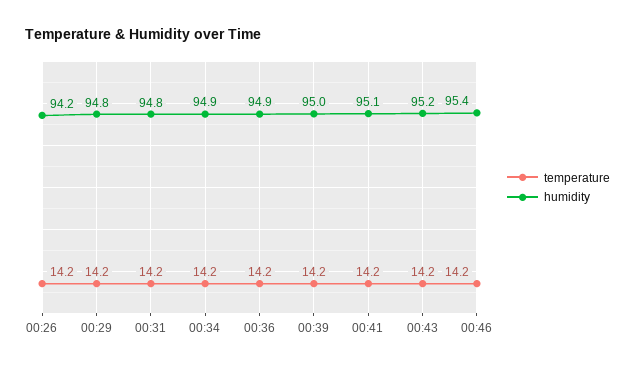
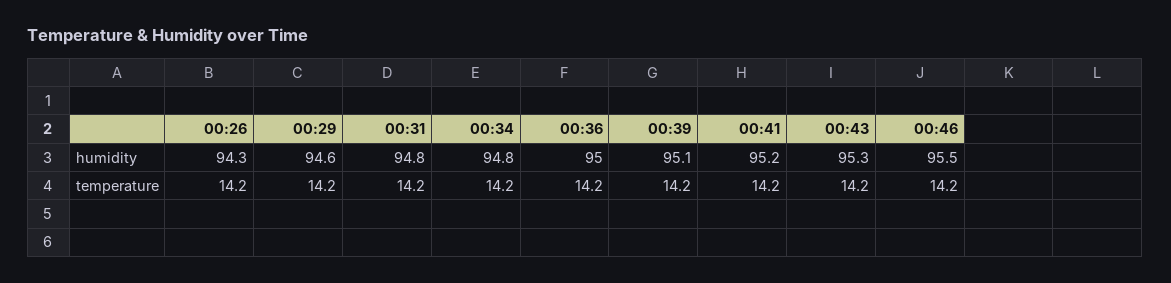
humidity, 00:26: 94.2 -> 94.3
humidity, 00:29: 94.8 -> 94.6
humidity, 00:34: 94.9 -> 94.8
humidity, 00:36: 94.9 -> 95
humidity, 00:39: 95 -> 95.1
humidity, 00:41: 95.1 -> 95.2
humidity, 00:43: 95.2 -> 95.3
humidity, 00:46: 95.4 -> 95.5

